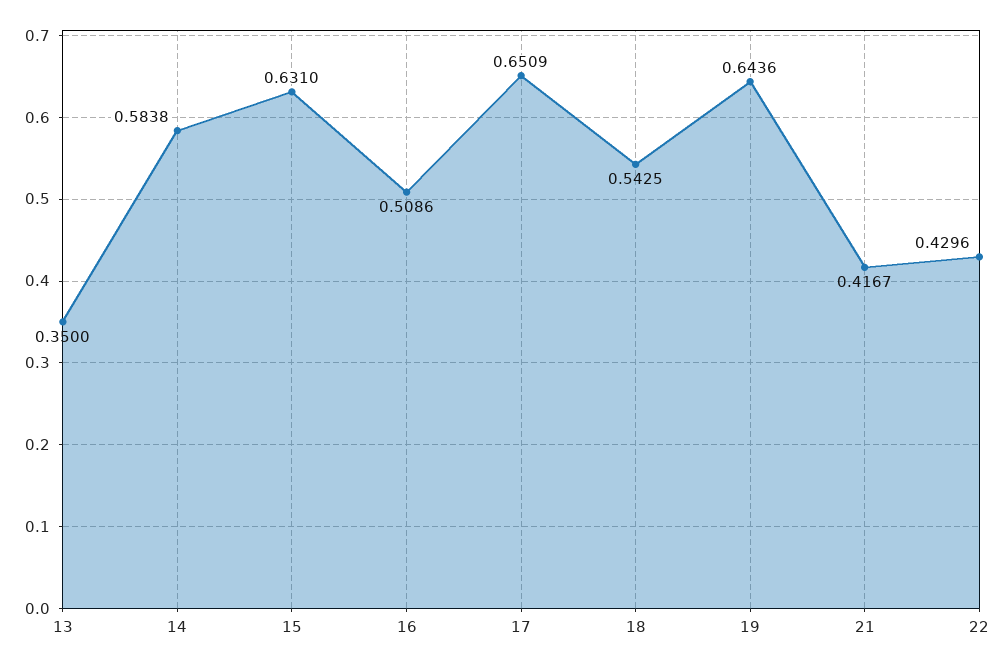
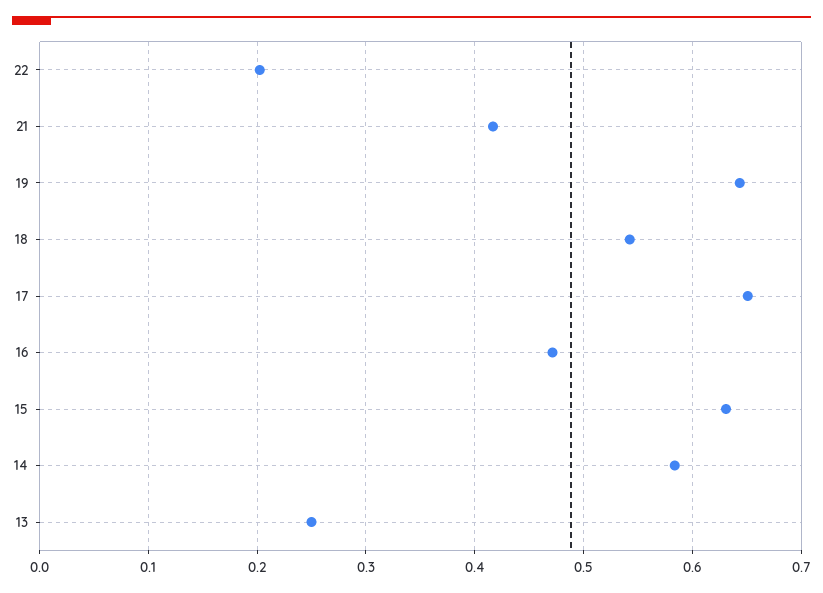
13: 0.35 -> 0.25
16: 0.5086 -> 0.47
22: 0.4296 -> 0.2

